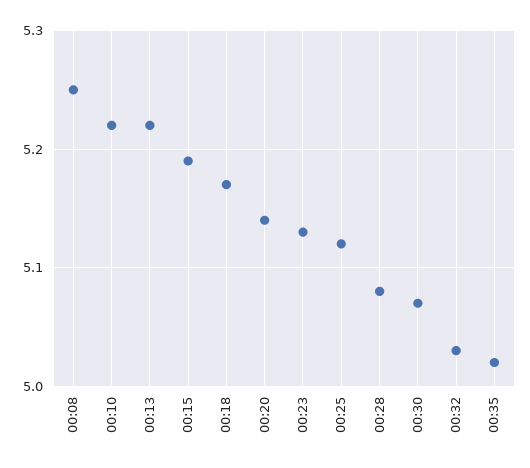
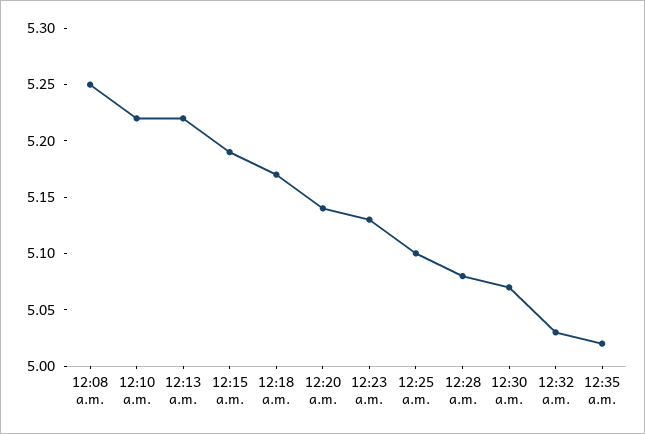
00:25: 5.12 -> 5.1

